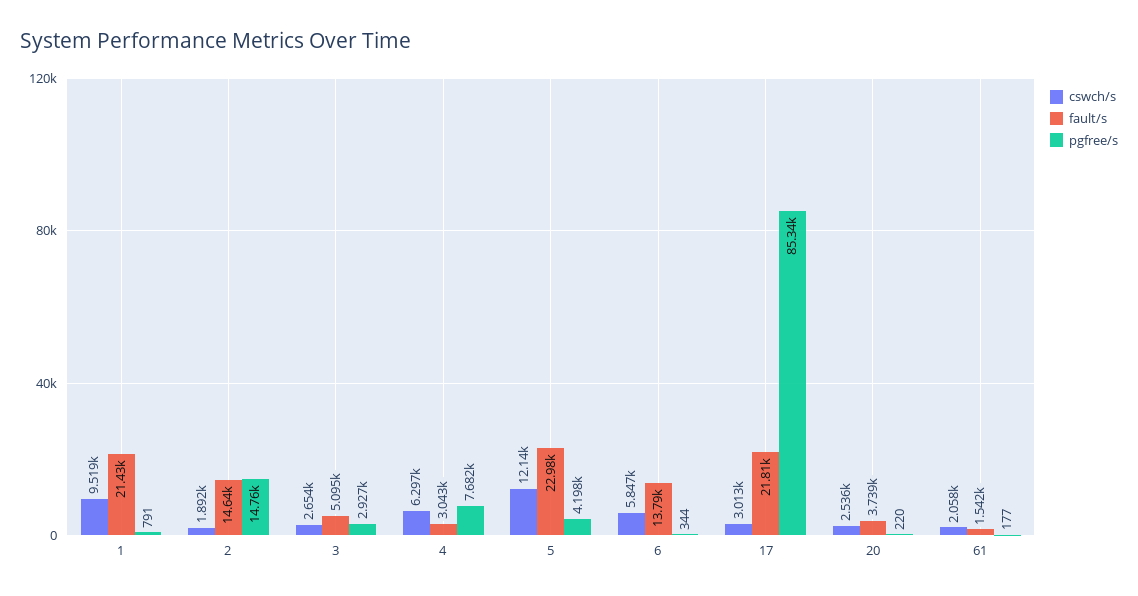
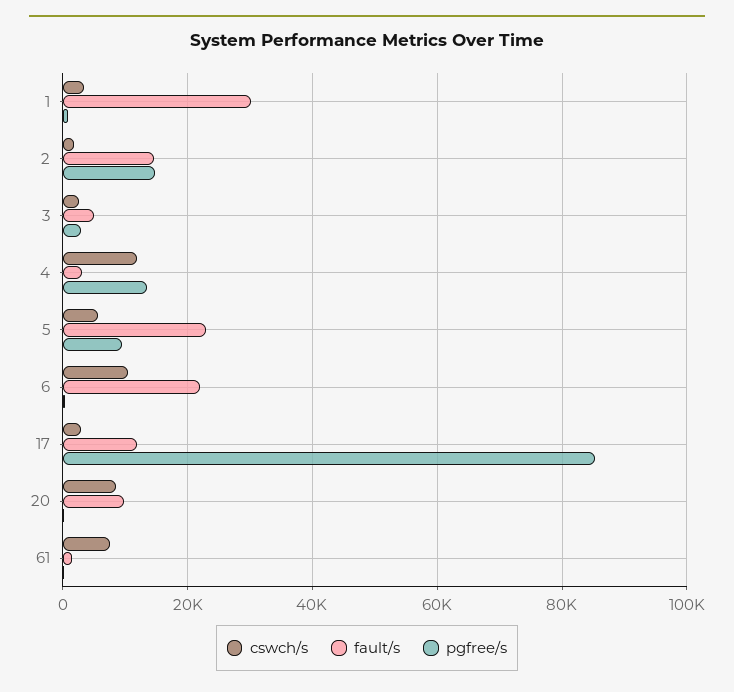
cswch/s, 1: 9519 -> 4000
fault/s, 1: 21430 -> 30000
cswch/s, 4: 6297 -> 12000
pgfree/s, 4: 7682 -> 14000
cswch/s, 5: 12140 -> 6000
pgfree/s, 5: 4198 -> 10000
cswch/s, 6: 5847 -> 10000
fault/s, 6: 13790 -> 22000
fault/s, 17: 21810 -> 12000
cswch/s, 20: 2536 -> 8000
fault/s, 20: 3739 -> 10000
cswch/s, 61: 2058 -> 8000

